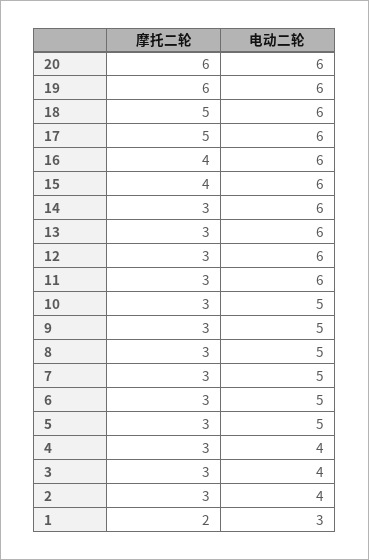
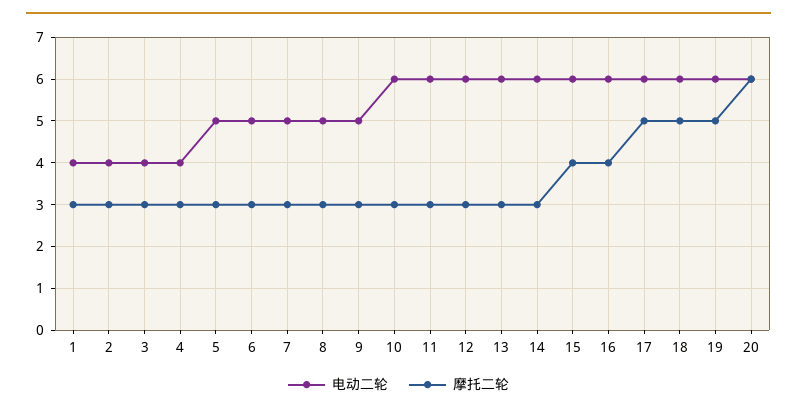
摩托二轮, 19: 6 -> 5
电动二轮, 10: 5 -> 6
摩托二轮, 1: 2 -> 3
电动二轮, 1: 3 -> 4

